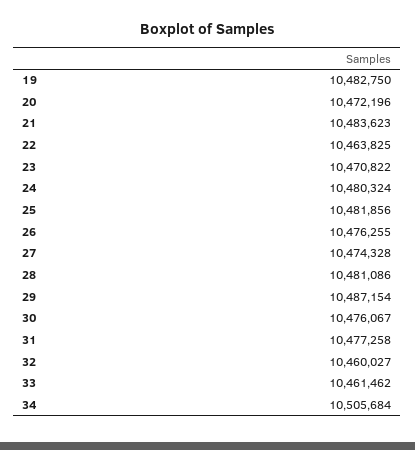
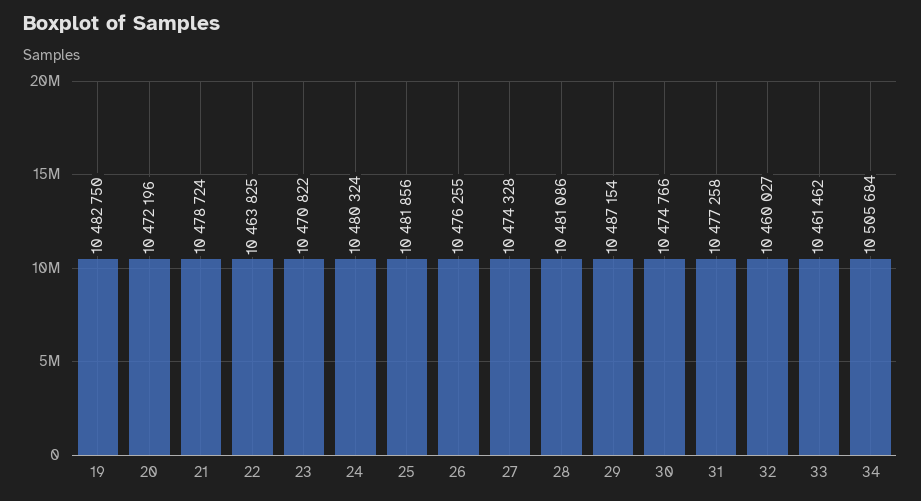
21: 10483623 -> 10478724
30: 10476067 -> 10474766

